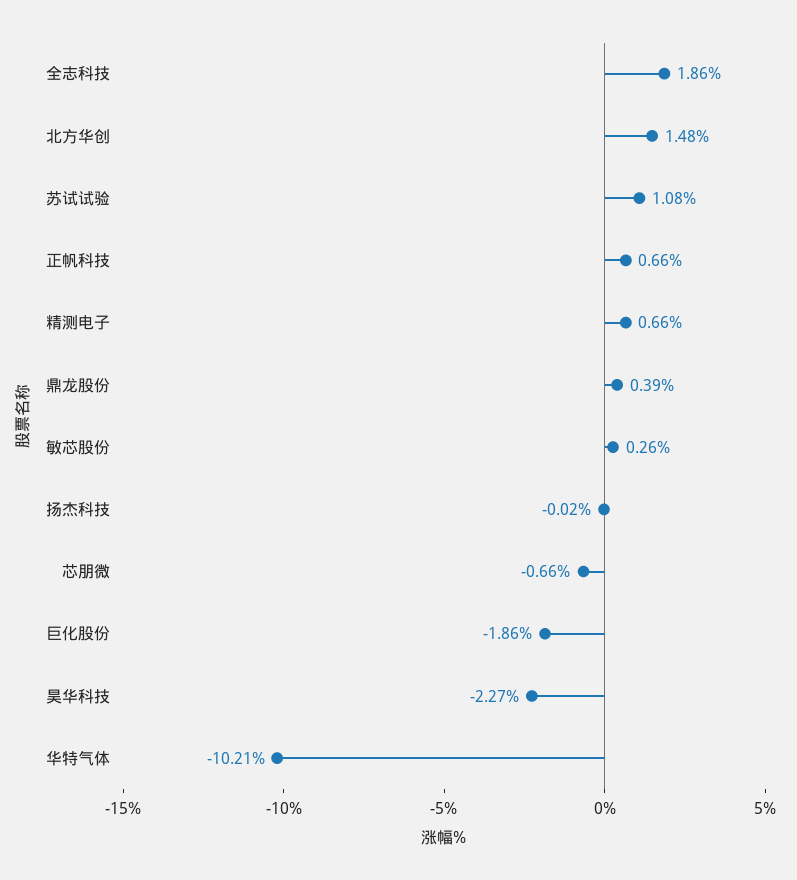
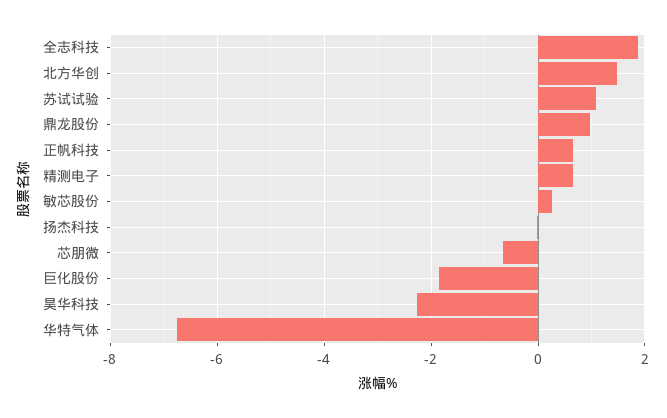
鼎龙股份: 0.39 -> 1
华特气体: -10.21 -> -6.8

